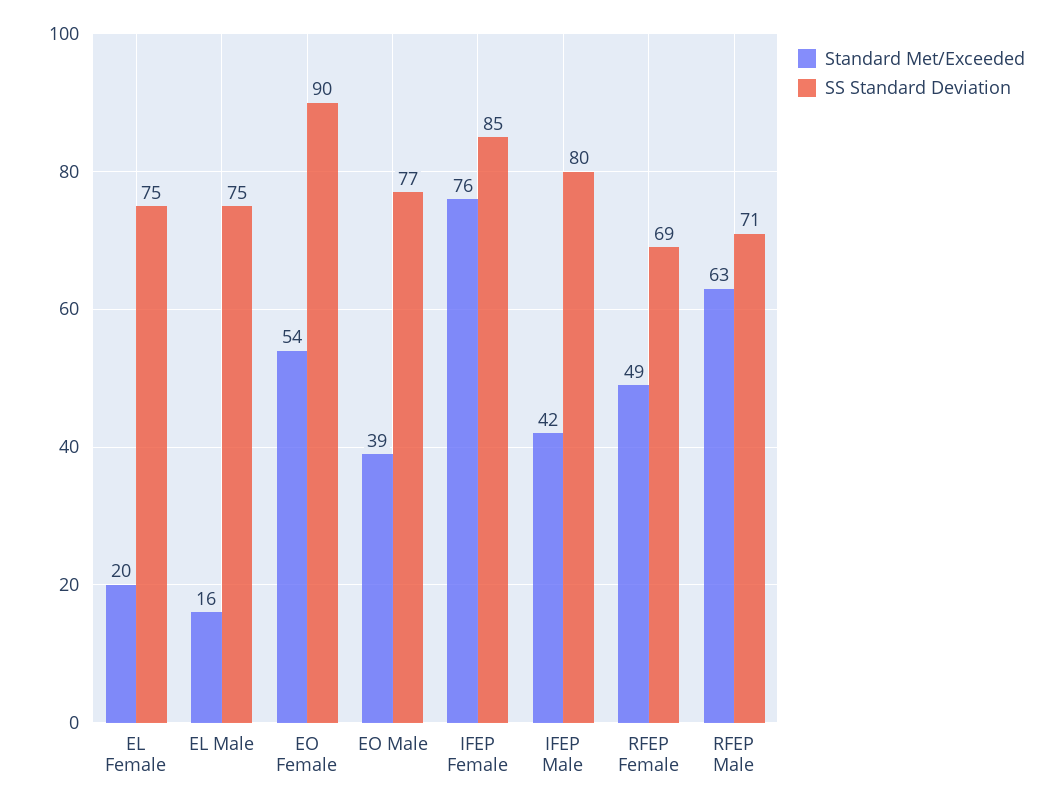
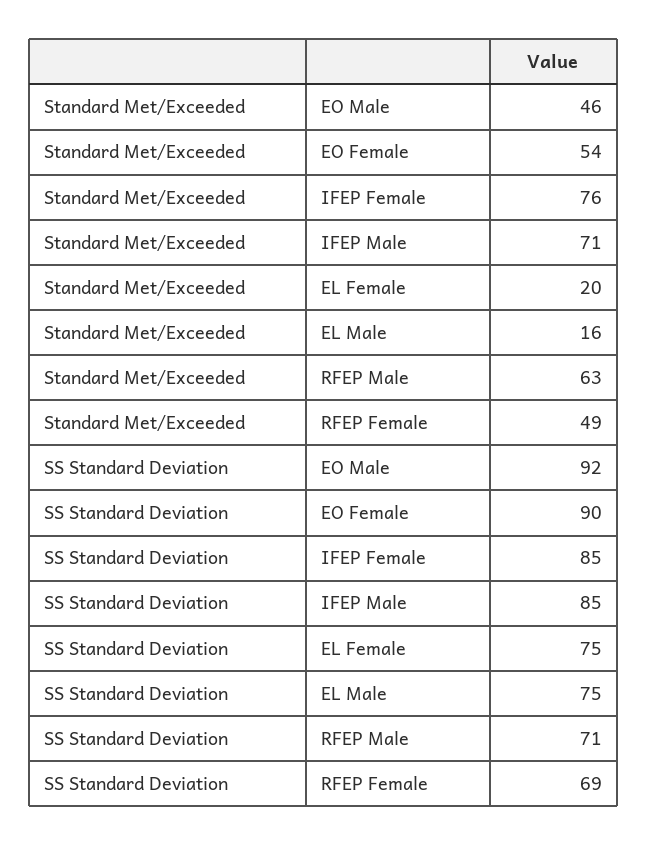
Standard Met/Exceeded, EO Male: 39 -> 46
SS Standard Deviation, EO Male: 77 -> 92
Standard Met/Exceeded, IFEP Male: 42 -> 71
SS Standard Deviation, IFEP Male: 80 -> 85

